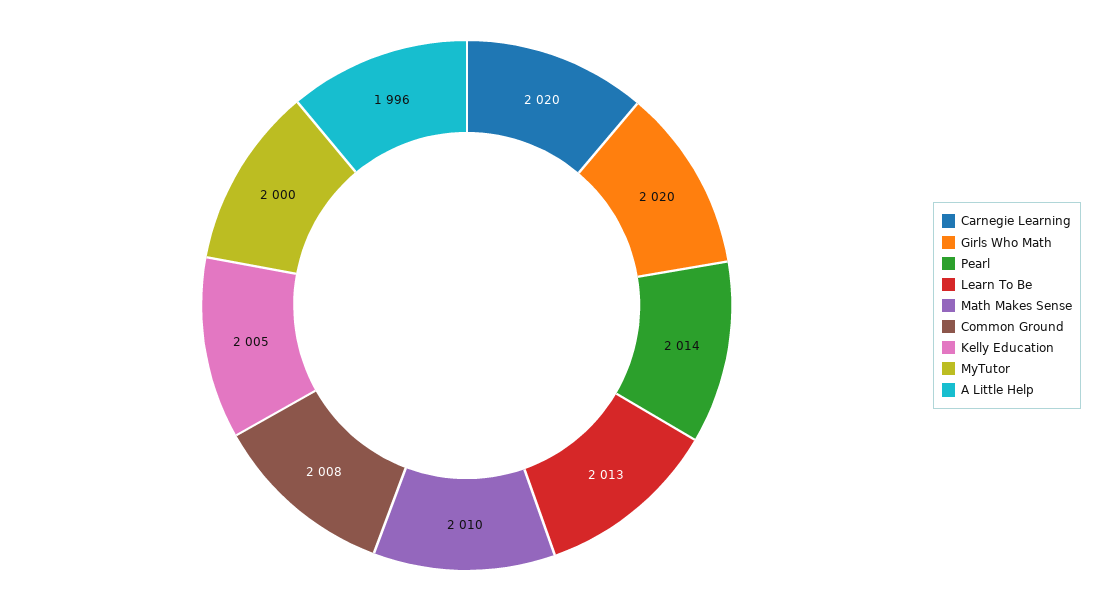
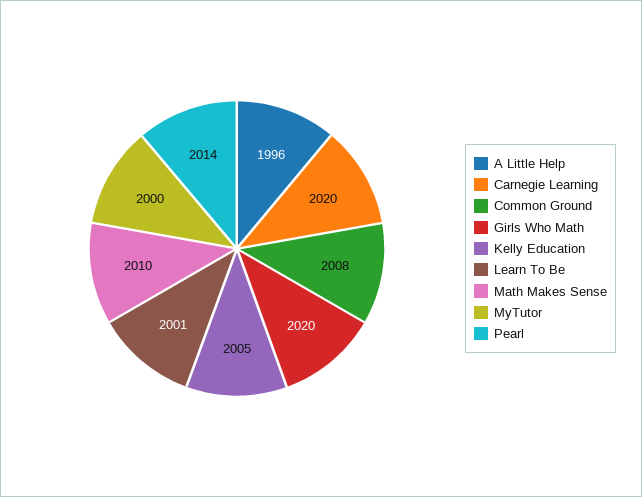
Learn To Be: 2013 -> 2001

